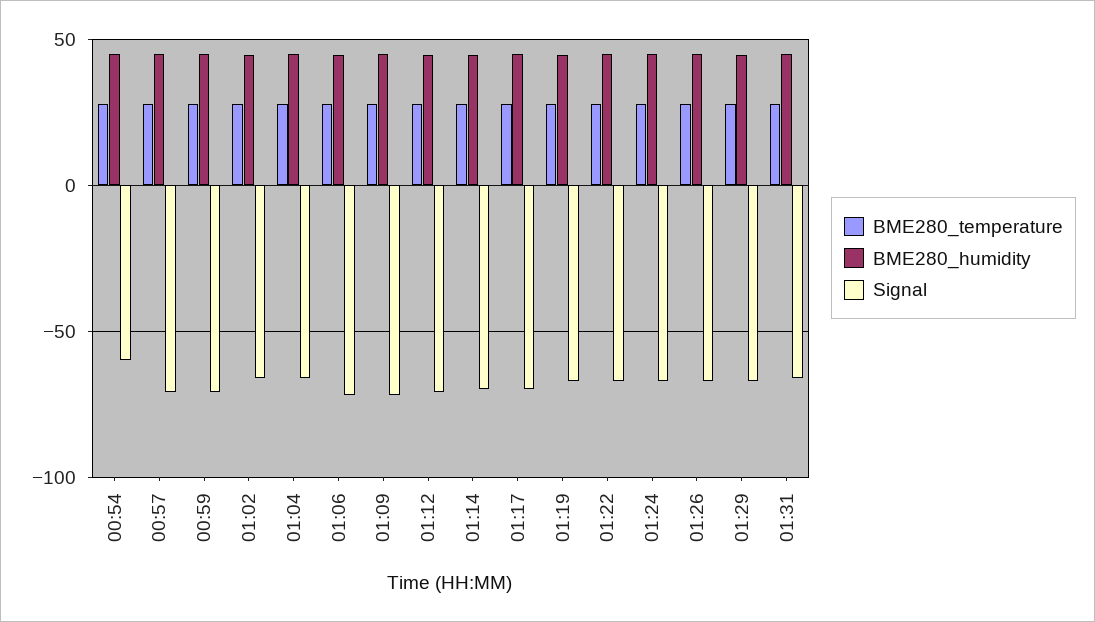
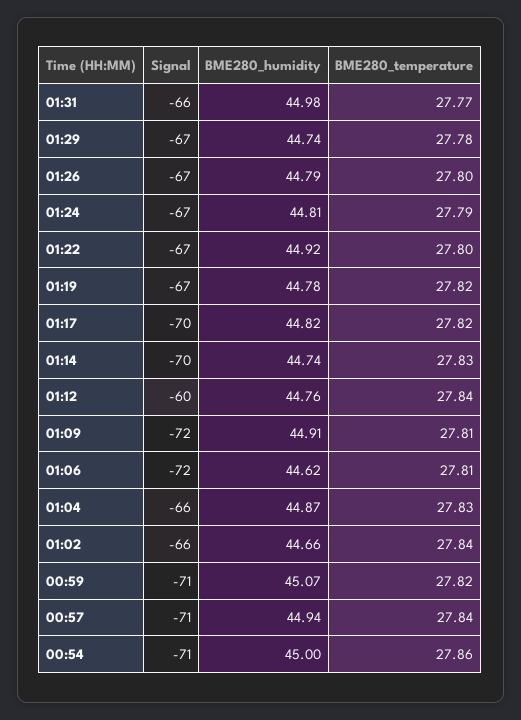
Signal, 00:54: -60 -> -71
Signal, 01:12: -70 -> -60

